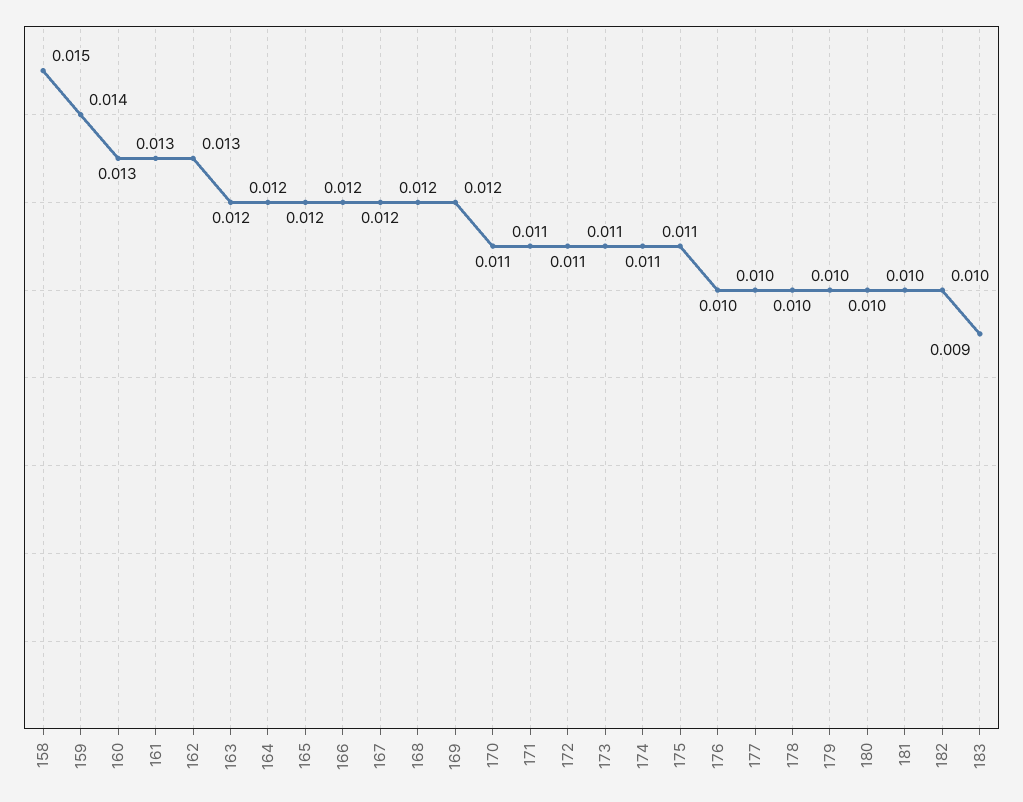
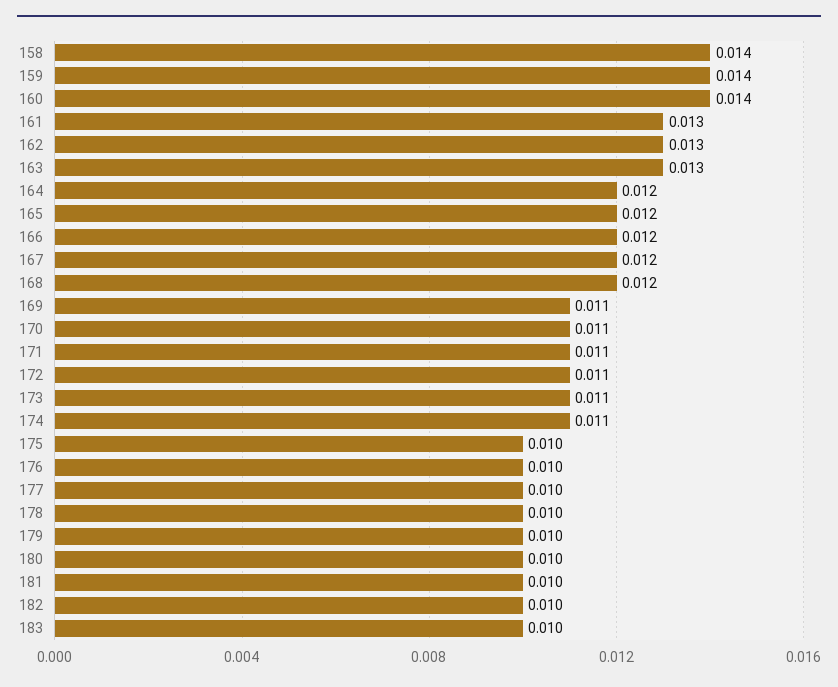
158: 0.015 -> 0.014
160: 0.013 -> 0.014
163: 0.012 -> 0.013
169: 0.012 -> 0.011
175: 0.011 -> 0.01
183: 0.009 -> 0.01

